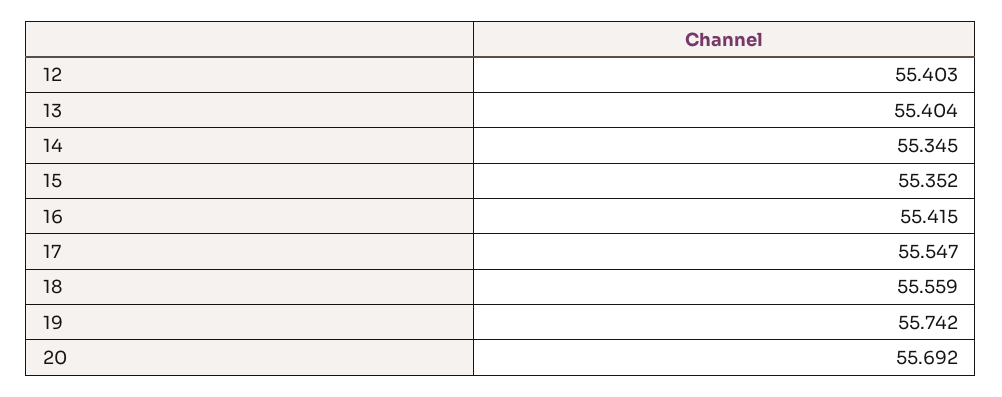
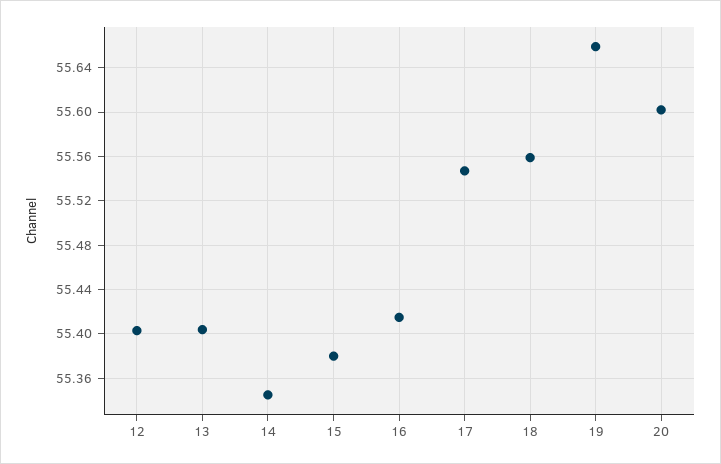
15: 55.352 -> 55.38
19: 55.742 -> 55.66
20: 55.692 -> 55.6

